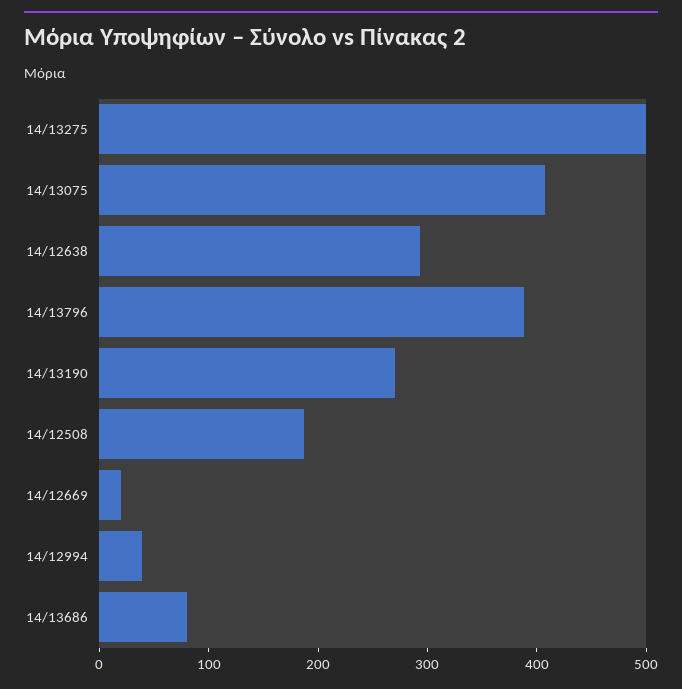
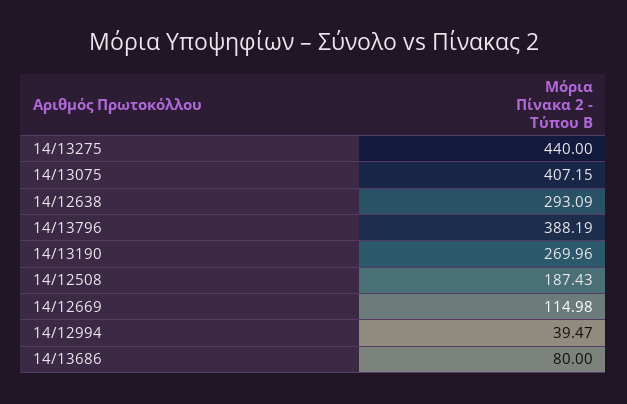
14/13275: 500 -> 440
14/12669: 20 -> 114.98

